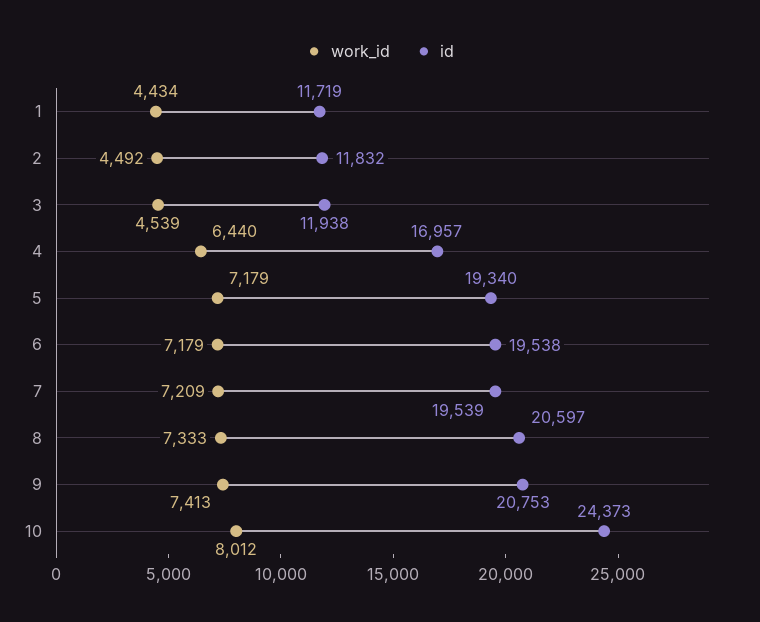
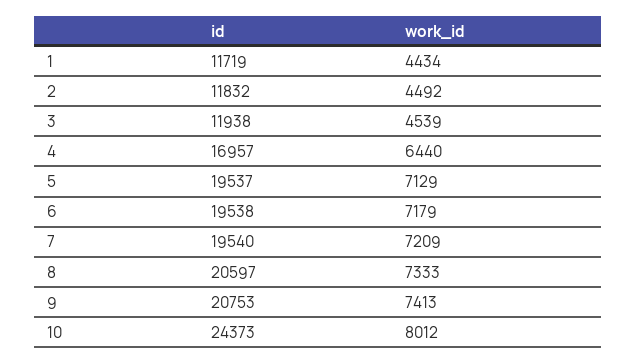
work_id, 5: 7179 -> 7129
id, 5: 19340 -> 19537
id, 7: 19539 -> 19540

